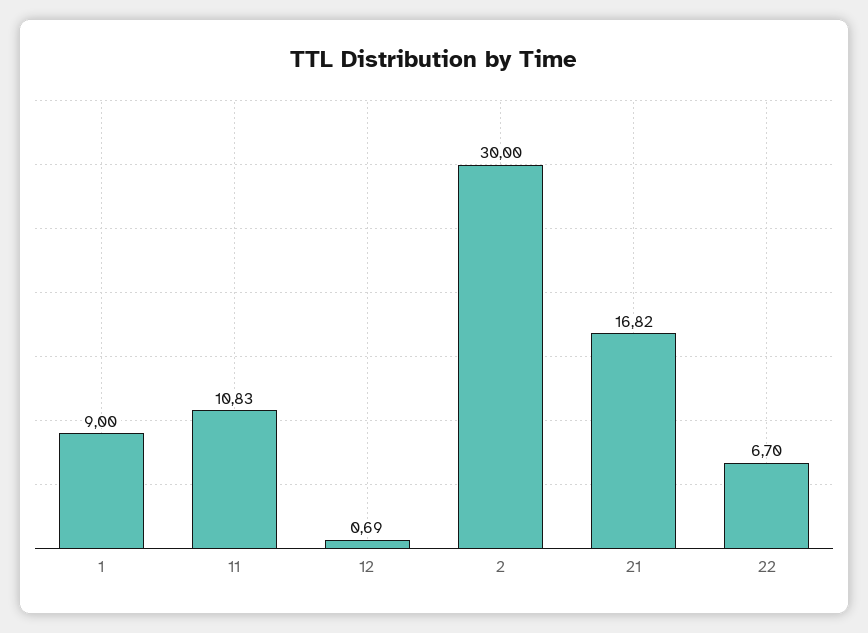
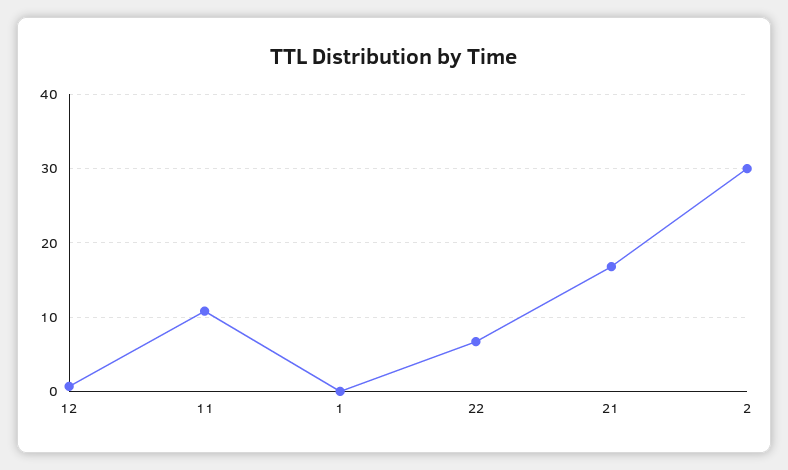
1: 9 -> 0

